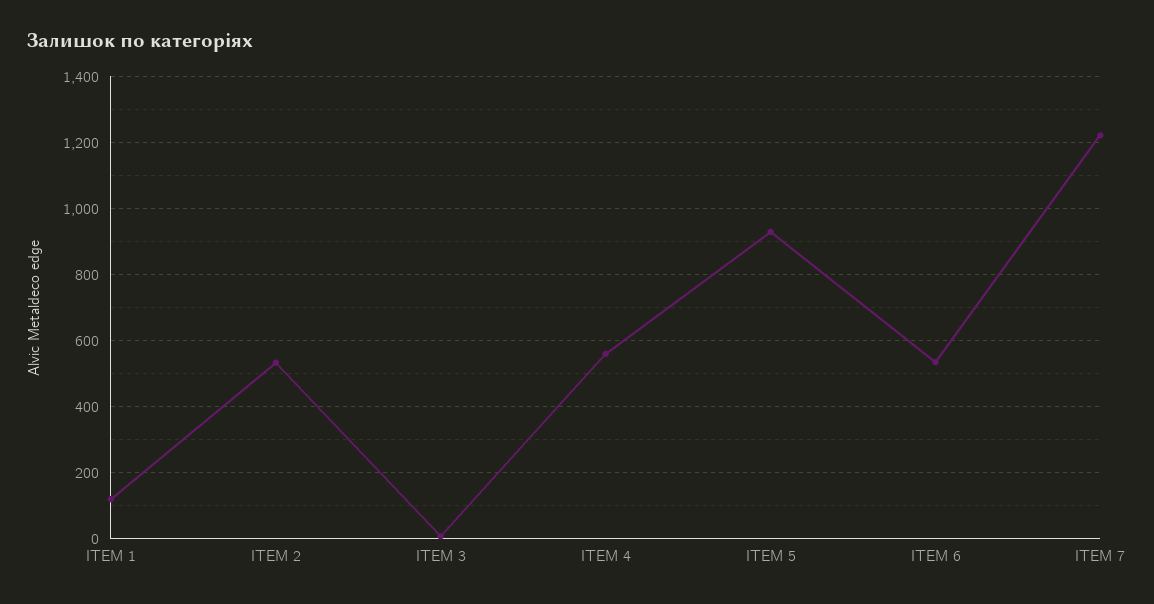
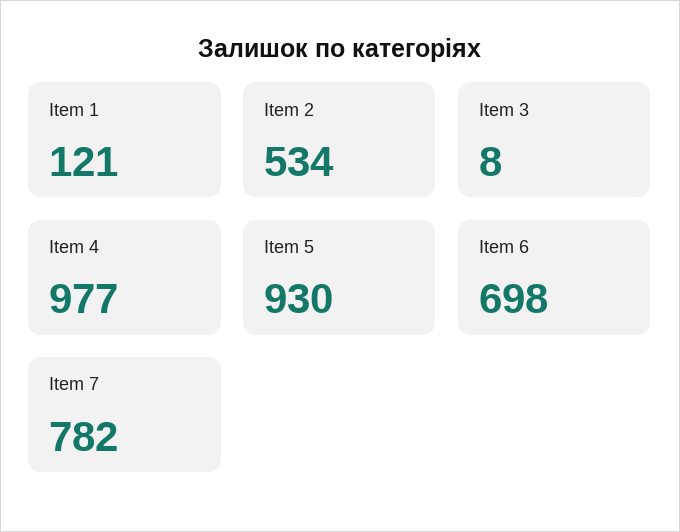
ITEM 4: 560 -> 977
ITEM 6: 540 -> 698
ITEM 7: 1220 -> 782

